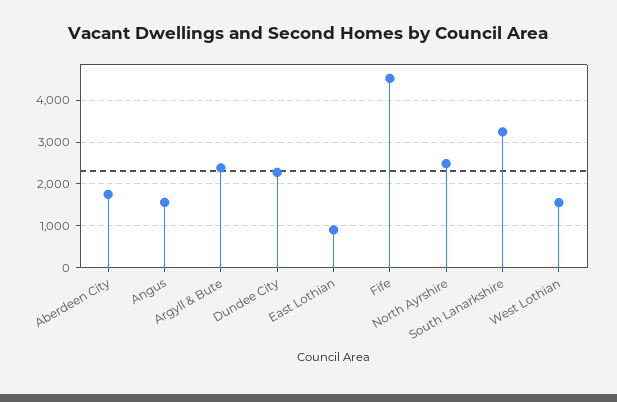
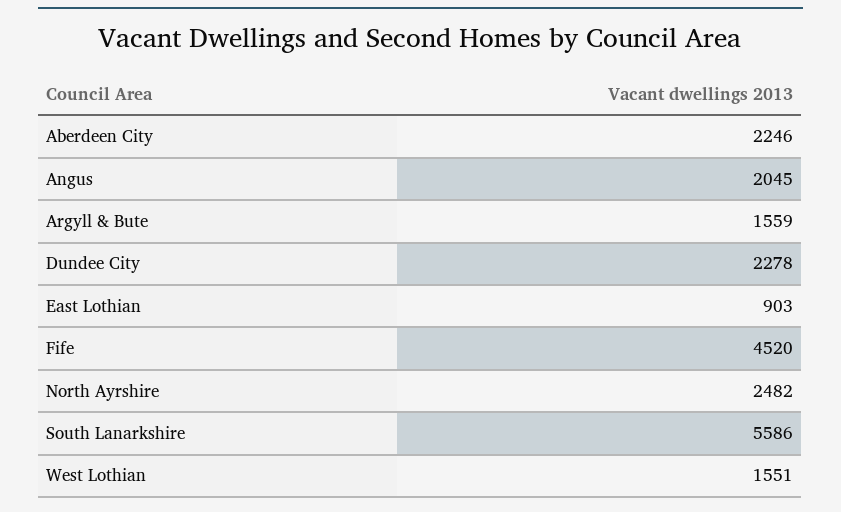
Aberdeen City: 1800 -> 2246
Angus: 1600 -> 2045
Argyll & Bute: 2400 -> 1559
South Lanarkshire: 3200 -> 5586

